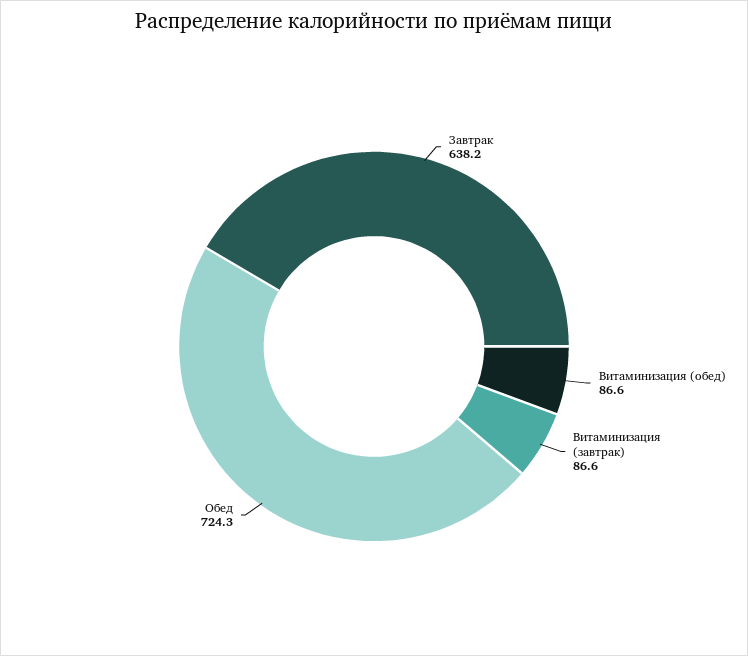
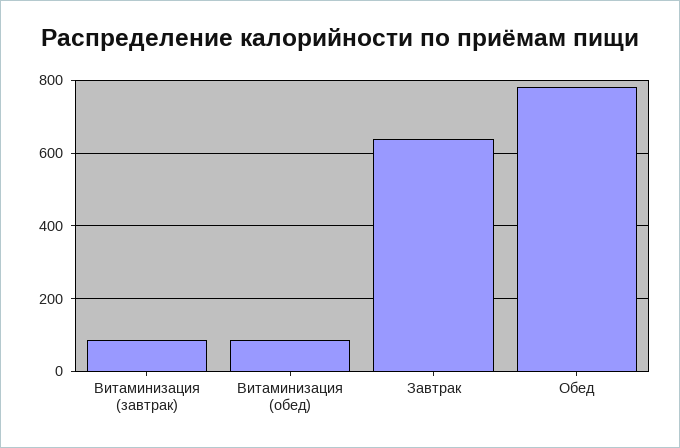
Обед: 724.3 -> 780

